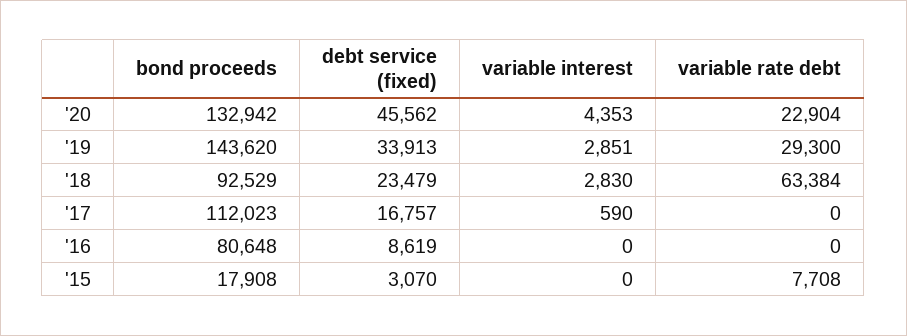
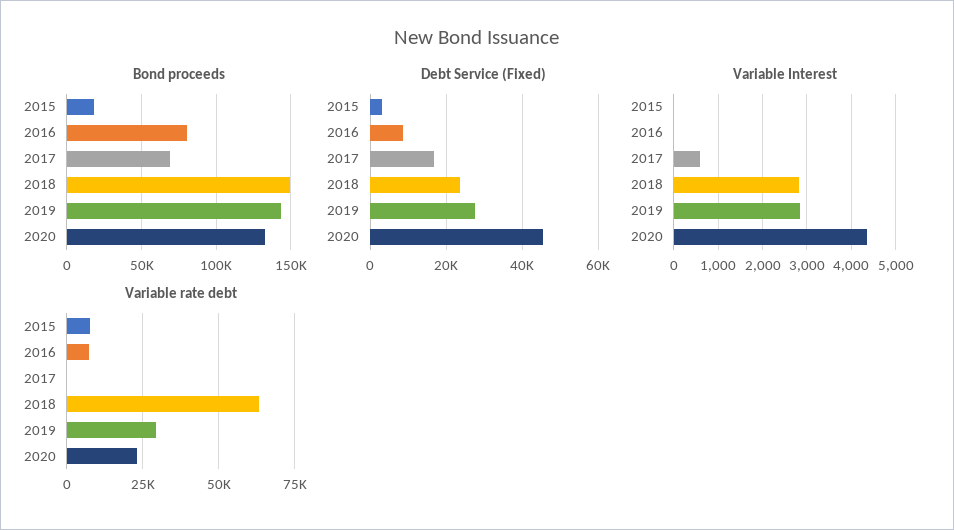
debt service (fixed), '19: 33913 -> 28000
bond proceeds, '18: 92529 -> 150000
bond proceeds, '17: 112023 -> 70000
variable rate debt, '16: 0 -> 7500

